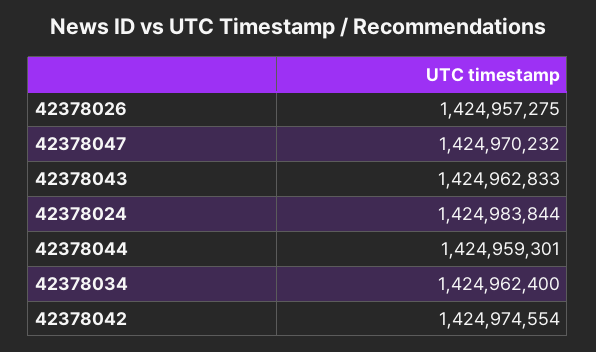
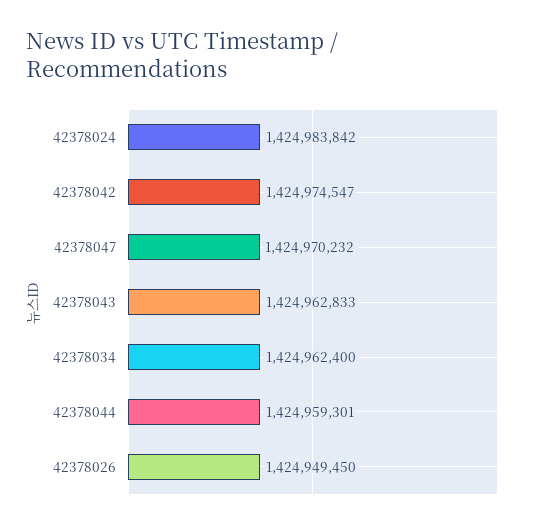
42378026: 1424957275 -> 1424949450
42378024: 1424983844 -> 1424983842
42378042: 1424974554 -> 1424974547

